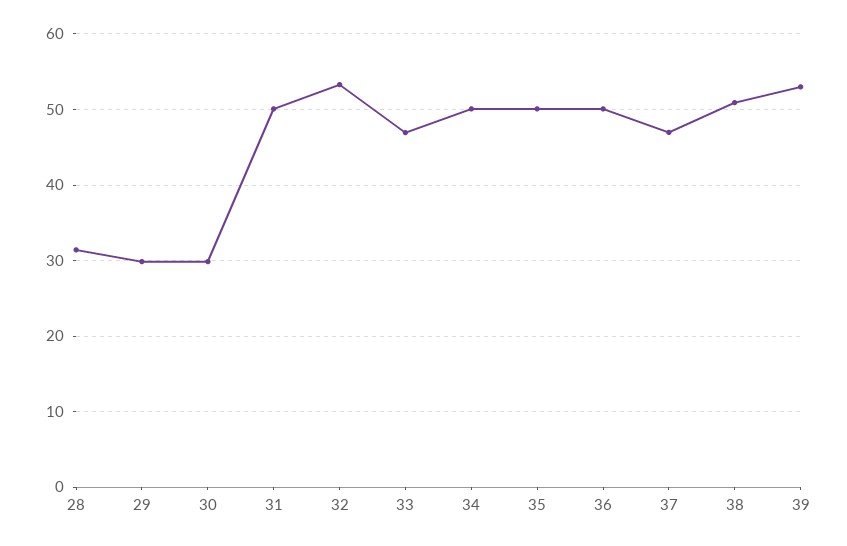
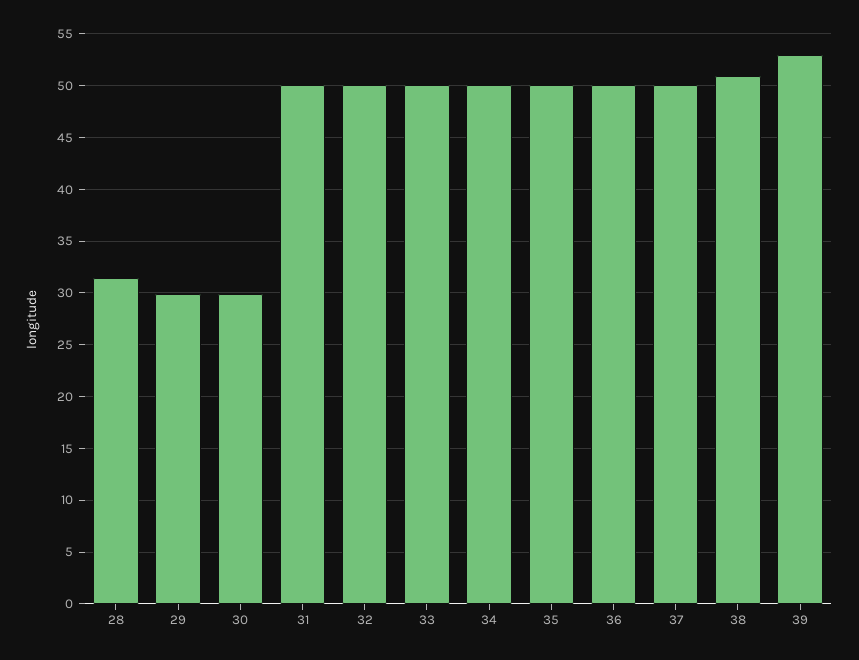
32: 53 -> 50
33: 47 -> 50
37: 47 -> 50

